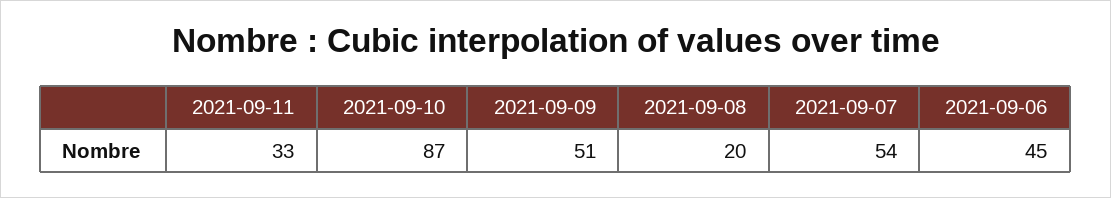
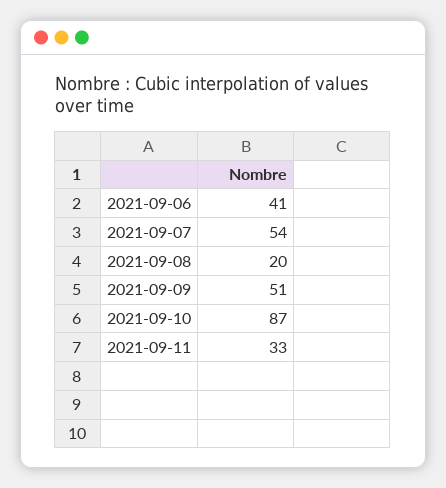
2021-09-06: 45 -> 41

